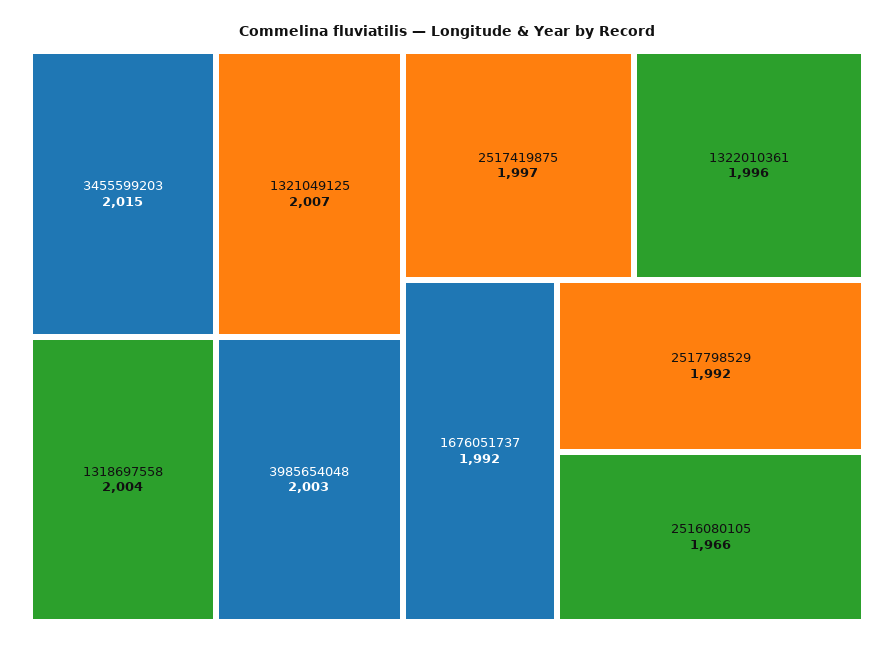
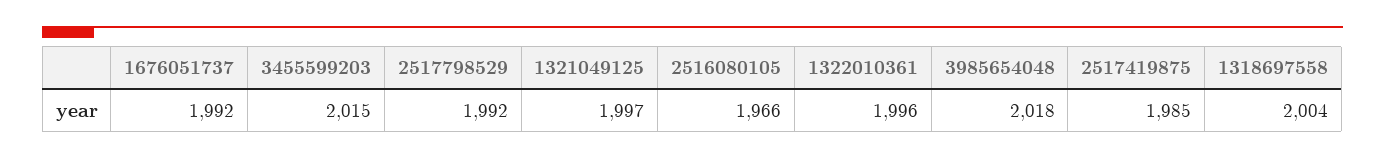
1321049125: 2007 -> 1997
3985654048: 2003 -> 2018
2517419875: 1997 -> 1985

